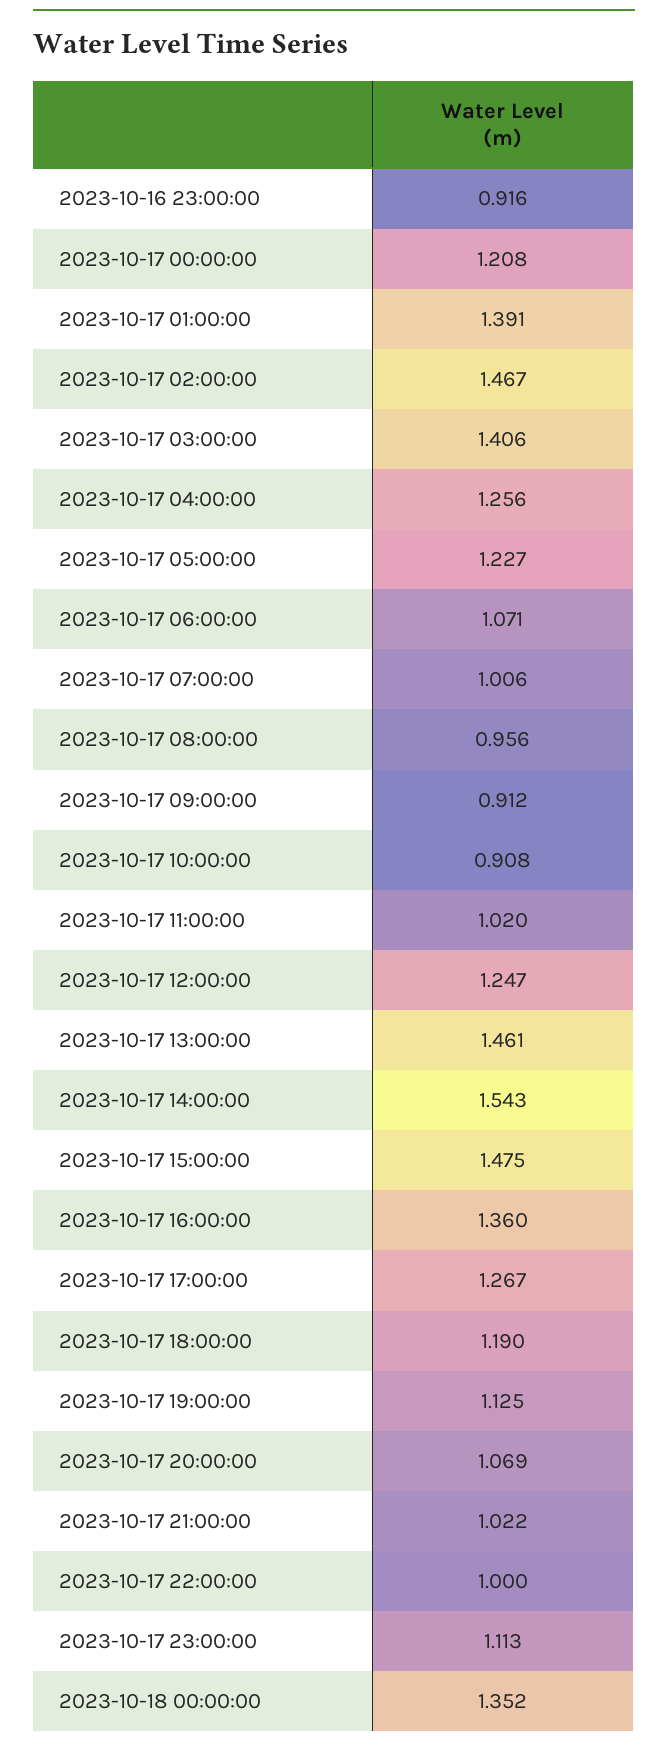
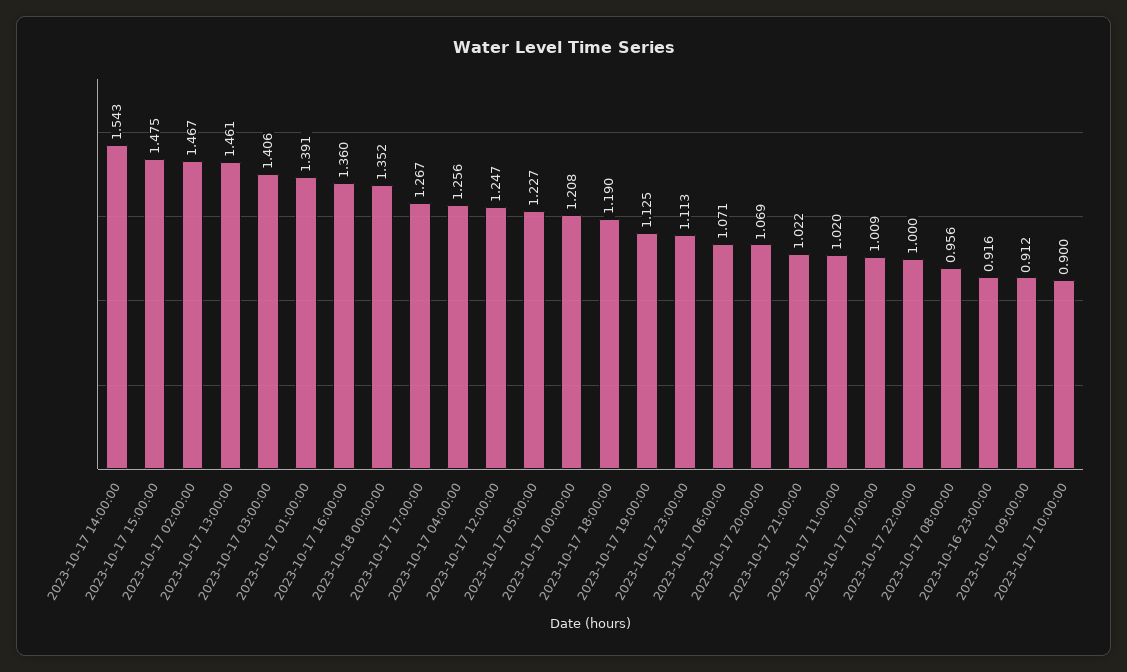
2023-10-17 07:00:00: 1.006 -> 1.009
2023-10-17 10:00:00: 0.908 -> 0.9

